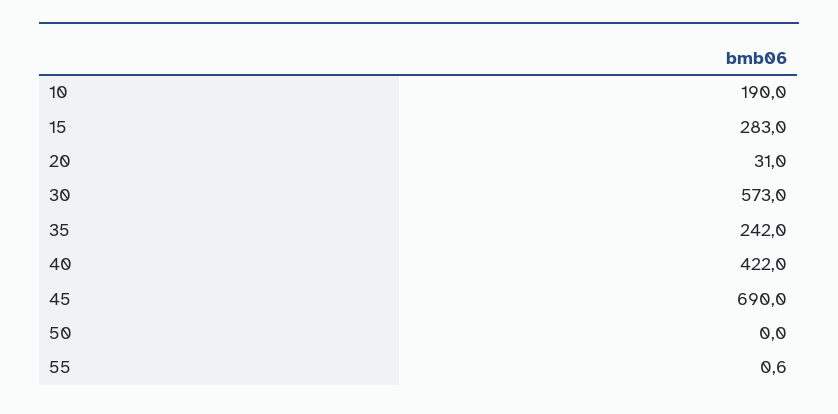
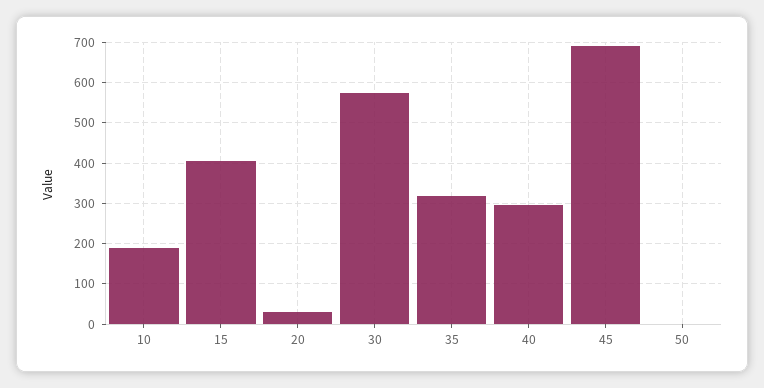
15: 283 -> 400
35: 242 -> 320
40: 422 -> 300
55: 0.6 -> none

